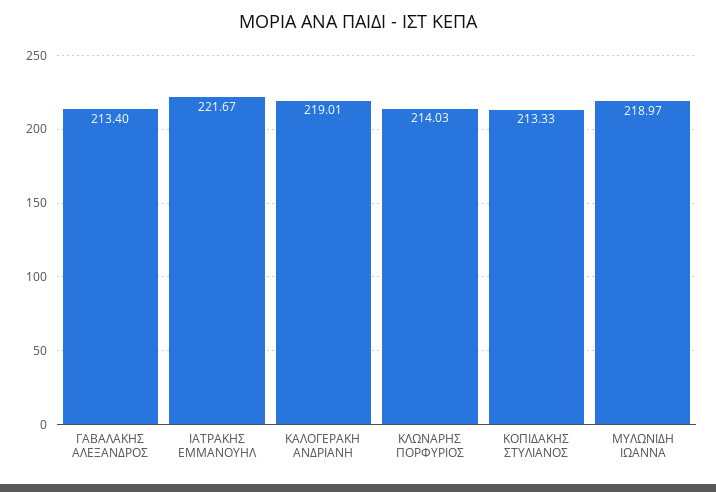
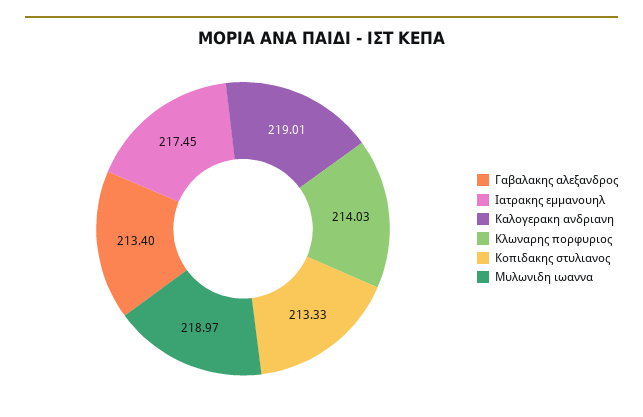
ΙΑΤΡΑΚΗΣ ΕΜΜΑΝΟΥΗΛ: 221.67 -> 217.45

